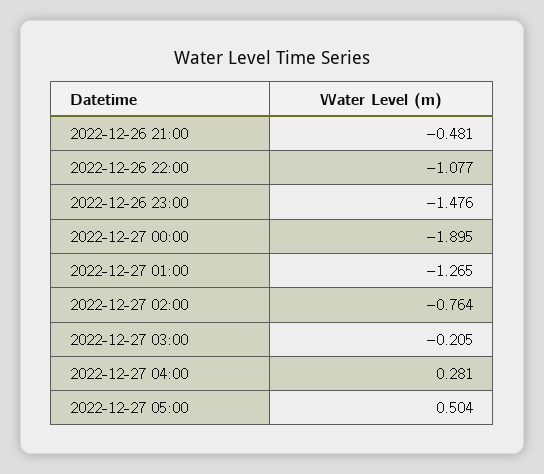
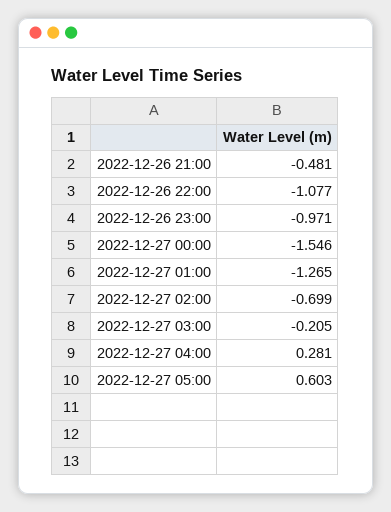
2022-12-26 23:00: -1.476 -> -0.971
2022-12-27 00:00: -1.895 -> -1.546
2022-12-27 02:00: -0.764 -> -0.699
2022-12-27 05:00: 0.504 -> 0.603

